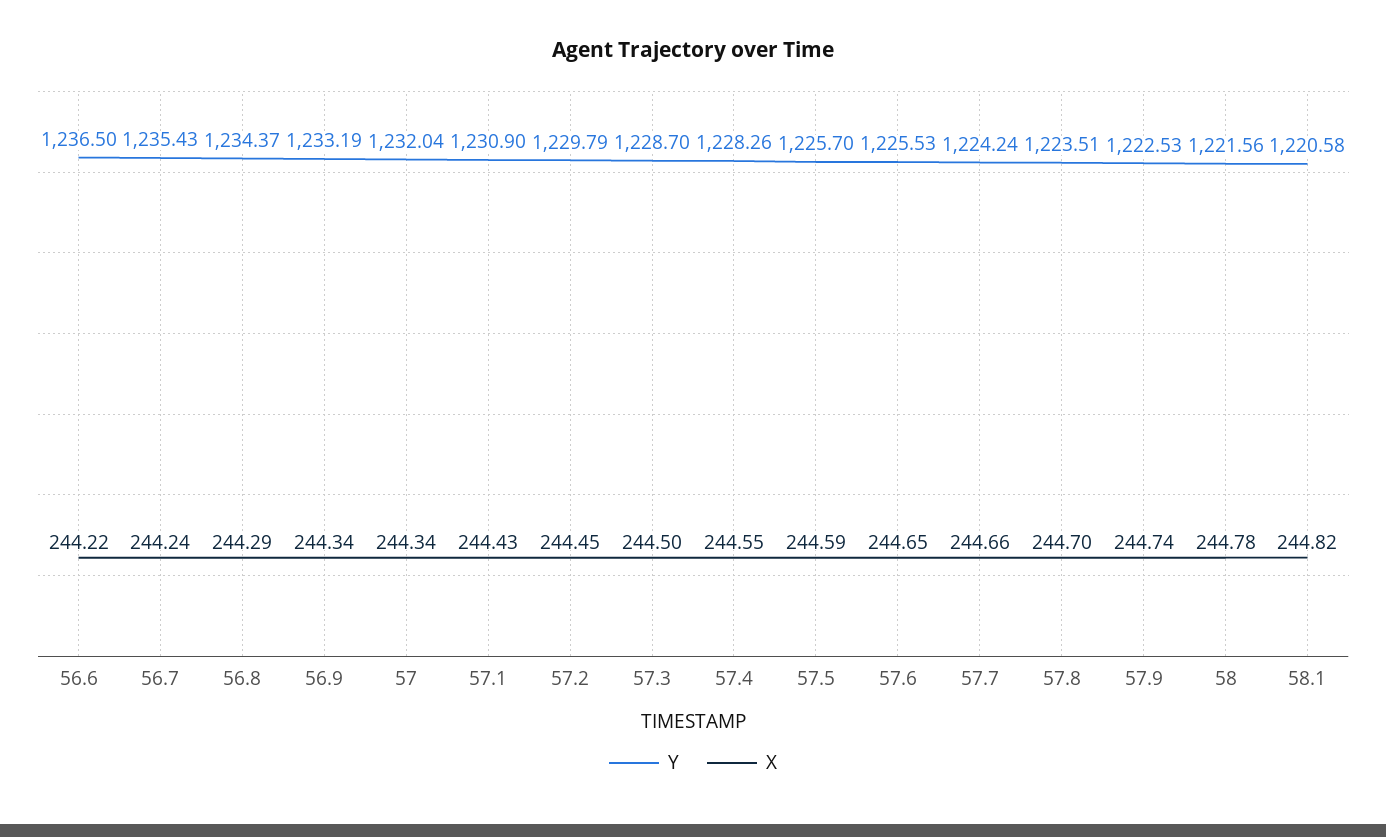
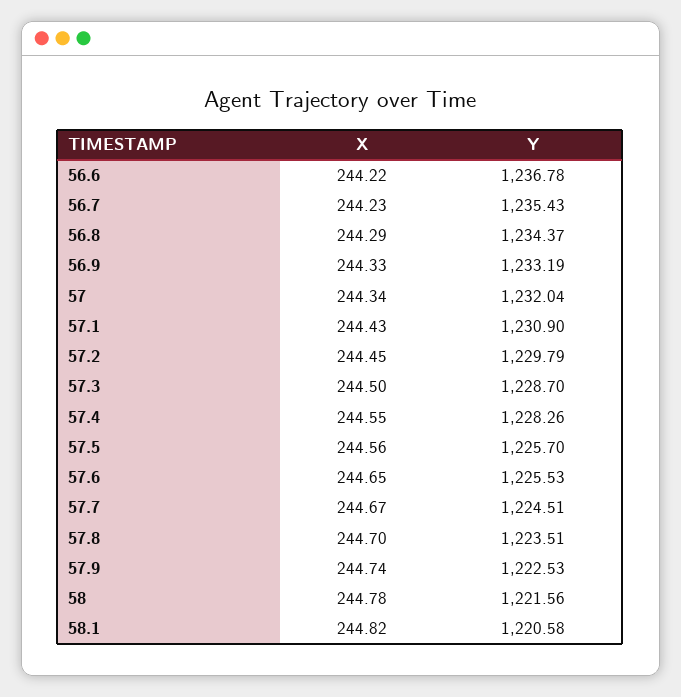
Y, 56.6: 1236.5 -> 1236.78
X, 56.7: 244.24 -> 244.23
X, 56.9: 244.34 -> 244.33
X, 57.5: 244.59 -> 244.56
Y, 57.7: 1224.24 -> 1224.51
X, 57.7: 244.66 -> 244.67

